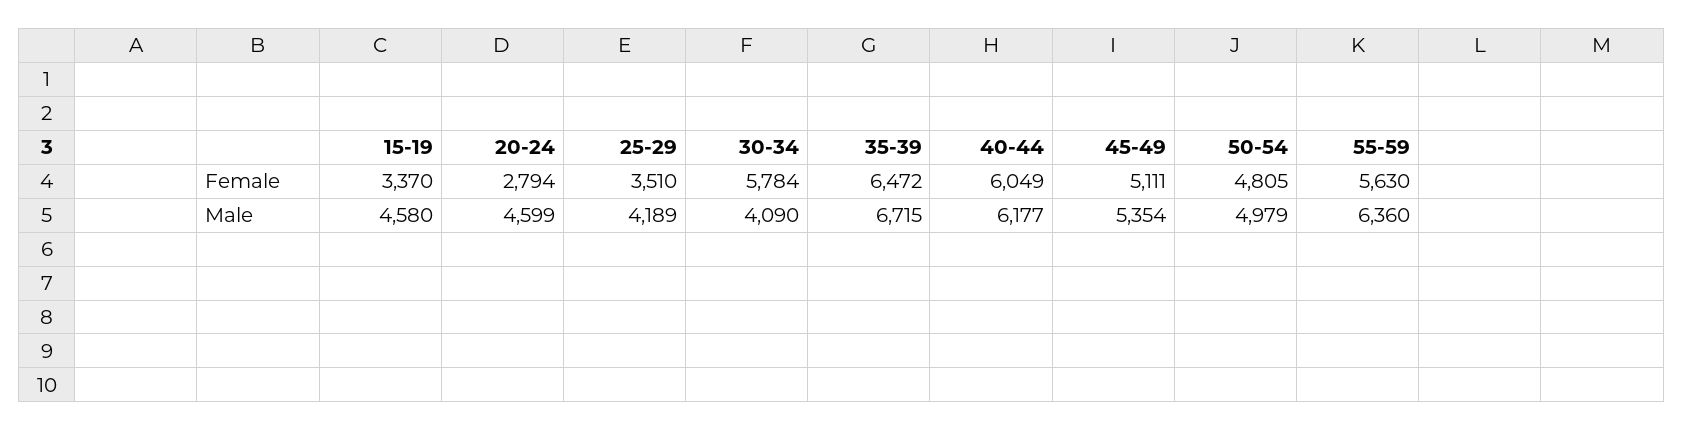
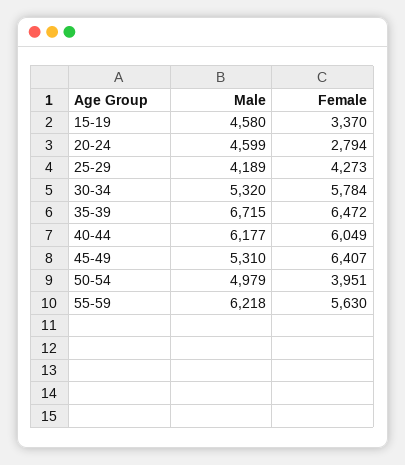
25-29, Female: 3510 -> 4273
45-49, Female: 5111 -> 6407
50-54, Female: 4805 -> 3951
30-34, Male: 4090 -> 5320
45-49, Male: 5354 -> 5310
55-59, Male: 6360 -> 6218

